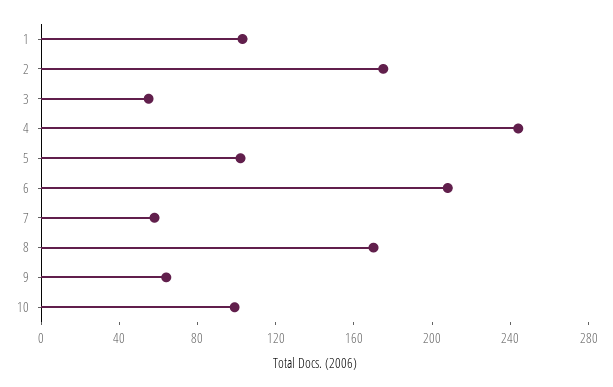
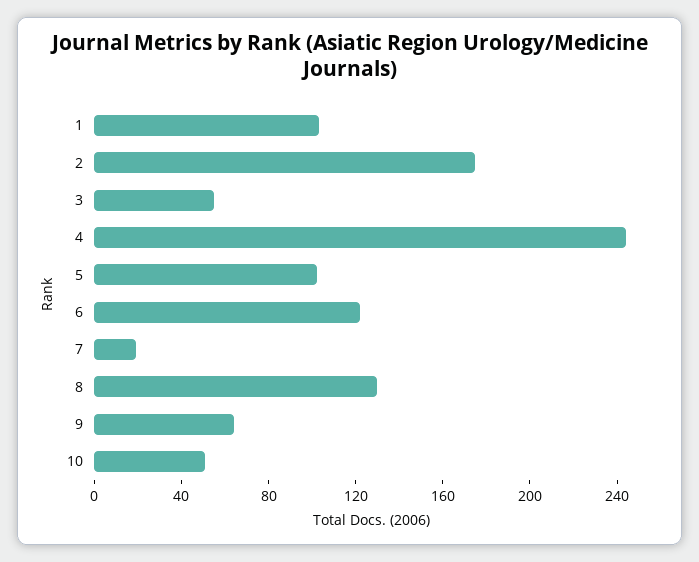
6: 210 -> 120
7: 60 -> 20
8: 170 -> 130
10: 100 -> 50

